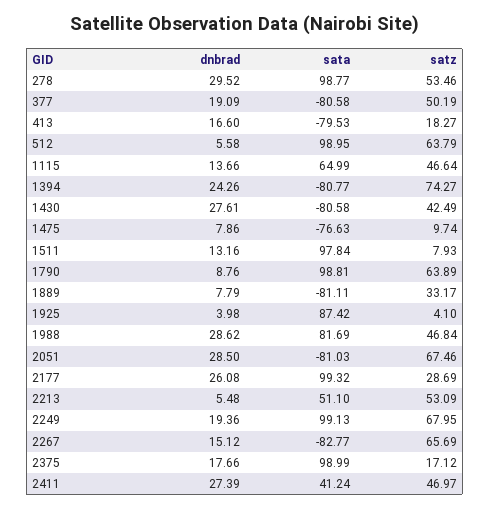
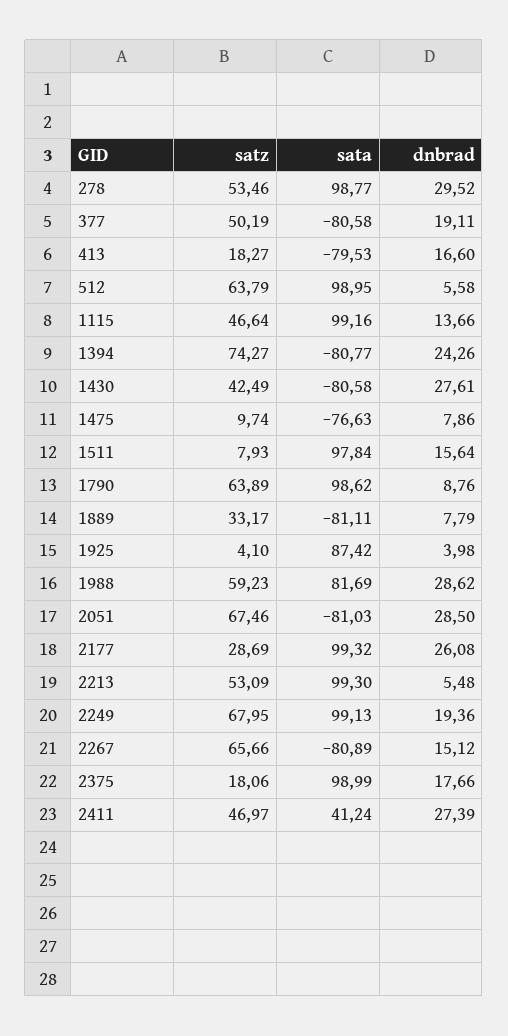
dnbrad, 377: 19.09 -> 19.11
sata, 1115: 64.99 -> 99.16
dnbrad, 1511: 13.16 -> 15.64
sata, 1790: 98.81 -> 98.62
satz, 1988: 46.84 -> 59.23
sata, 2213: 51.1 -> 99.3
sata, 2267: -82.77 -> -80.89
satz, 2267: 65.69 -> 65.66
satz, 2375: 17.12 -> 18.06

